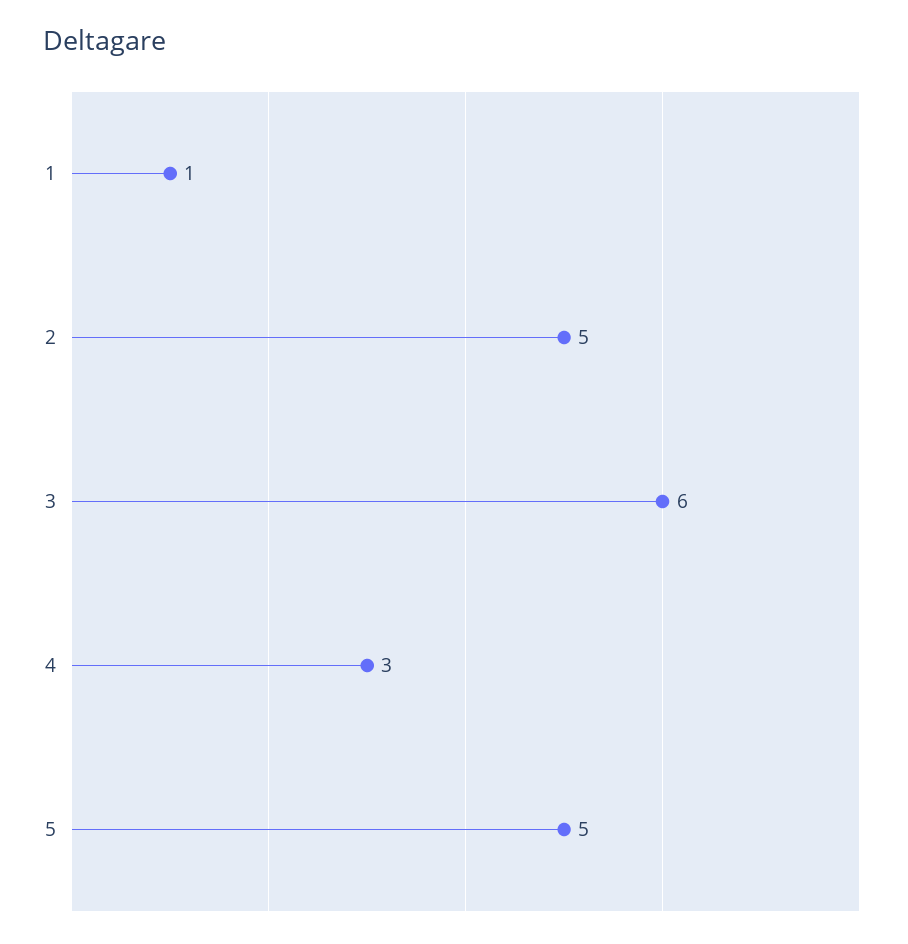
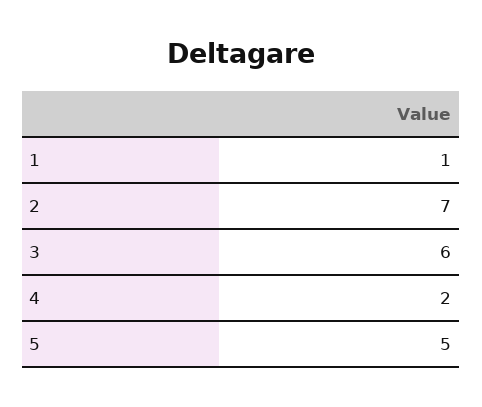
2: 5 -> 7
4: 3 -> 2

